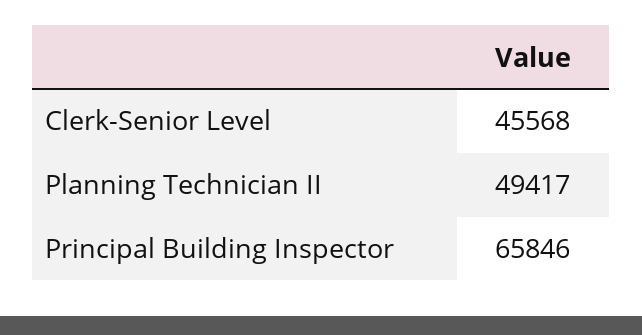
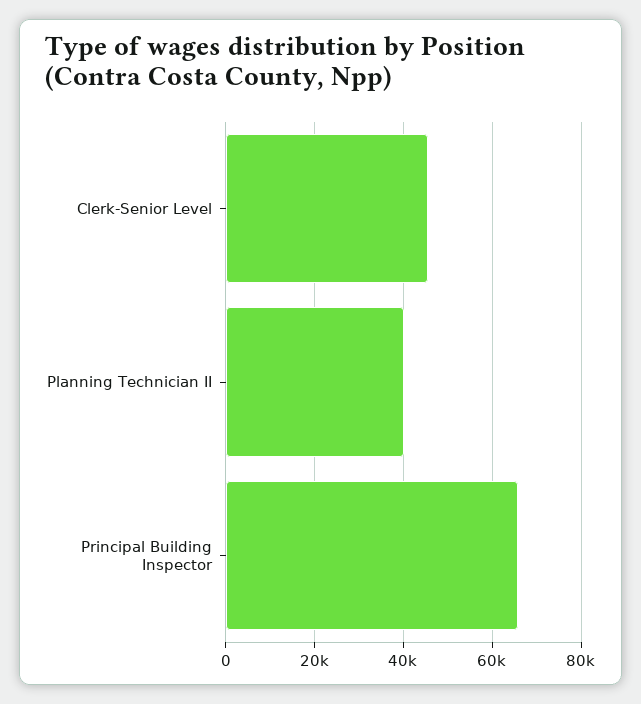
Planning Technician II: 49417 -> 40000

